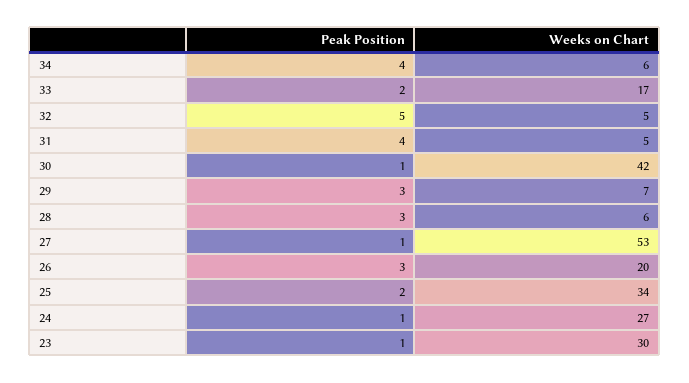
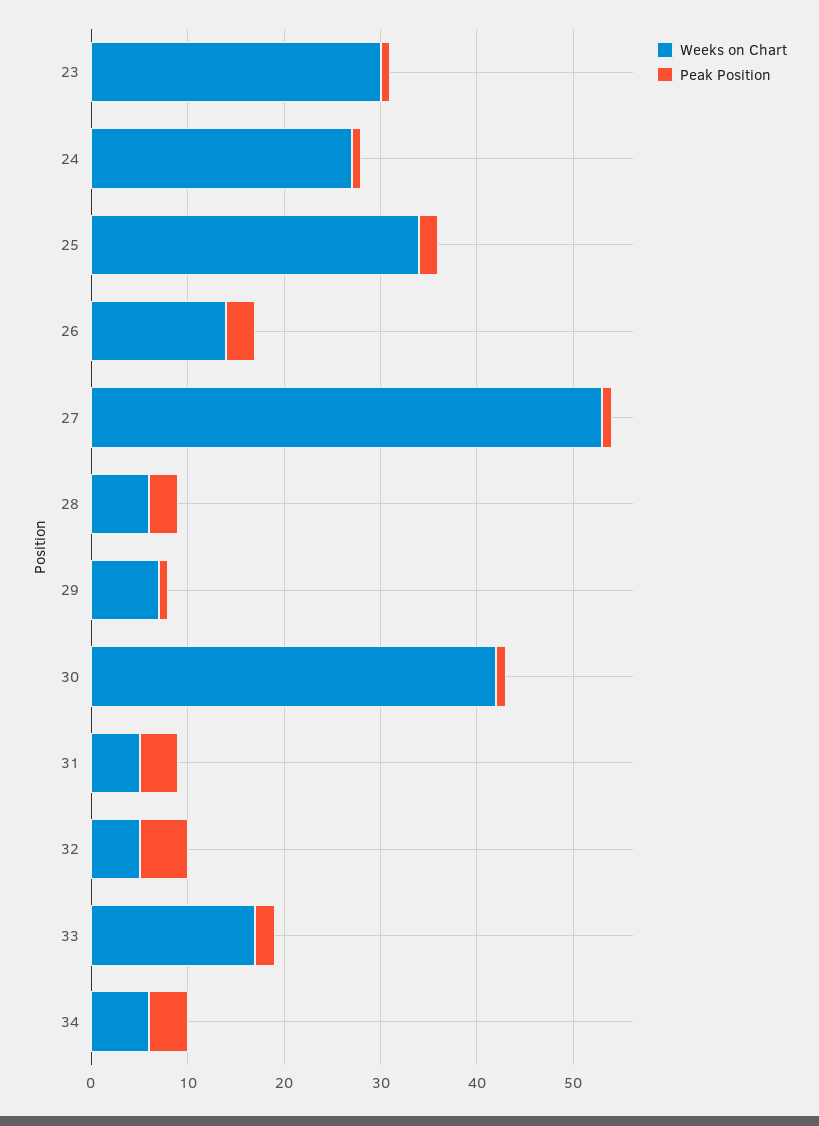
Peak Position, 29: 3 -> 1
Weeks on Chart, 26: 20 -> 14

